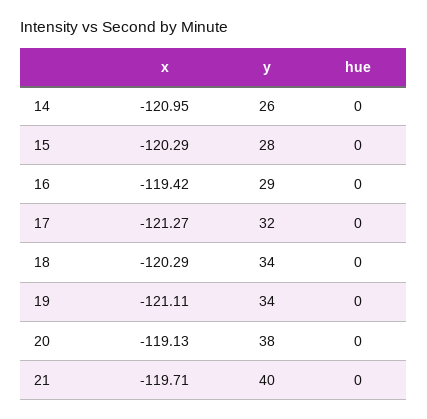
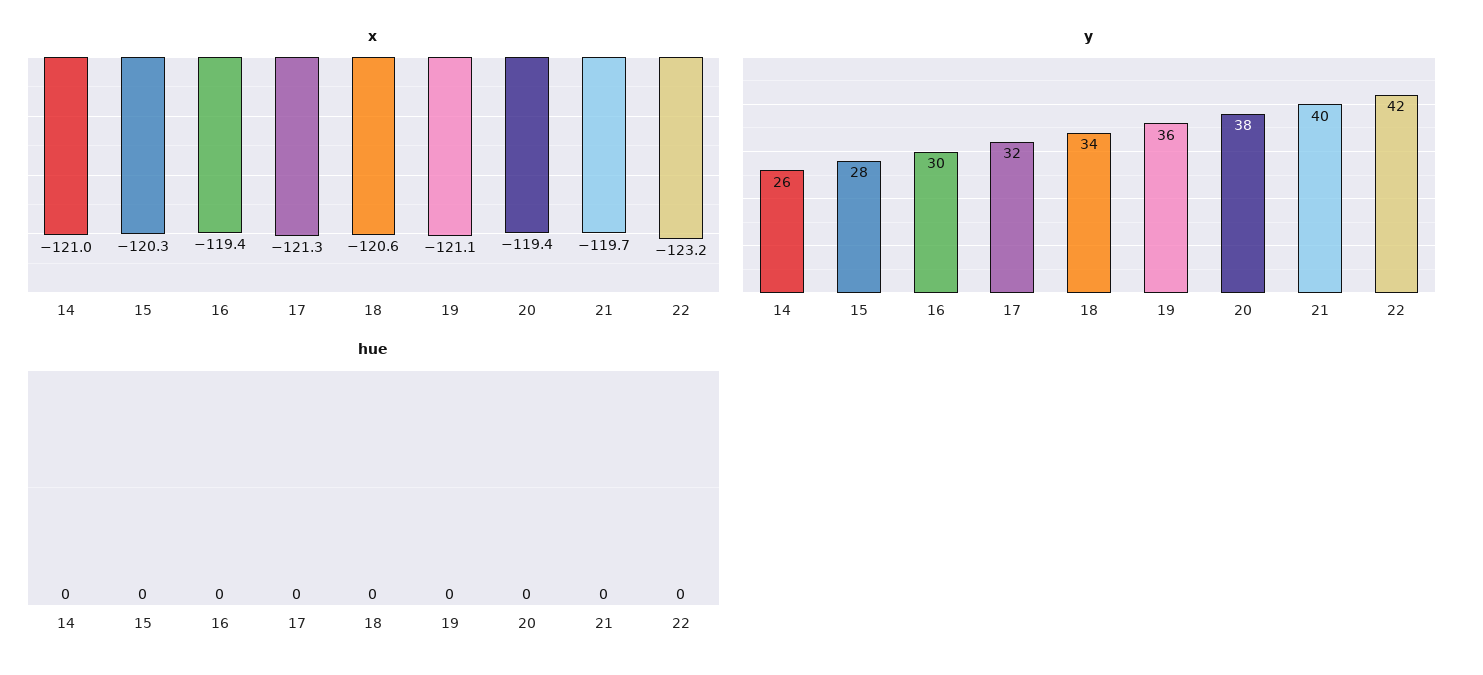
y, 16: 29 -> 30
x, 18: -120.29 -> -120.6
y, 19: 34 -> 36
x, 20: -119.13 -> -119.4
x, 22: none -> -123.2
y, 22: none -> 42
hue, 22: none -> 0

